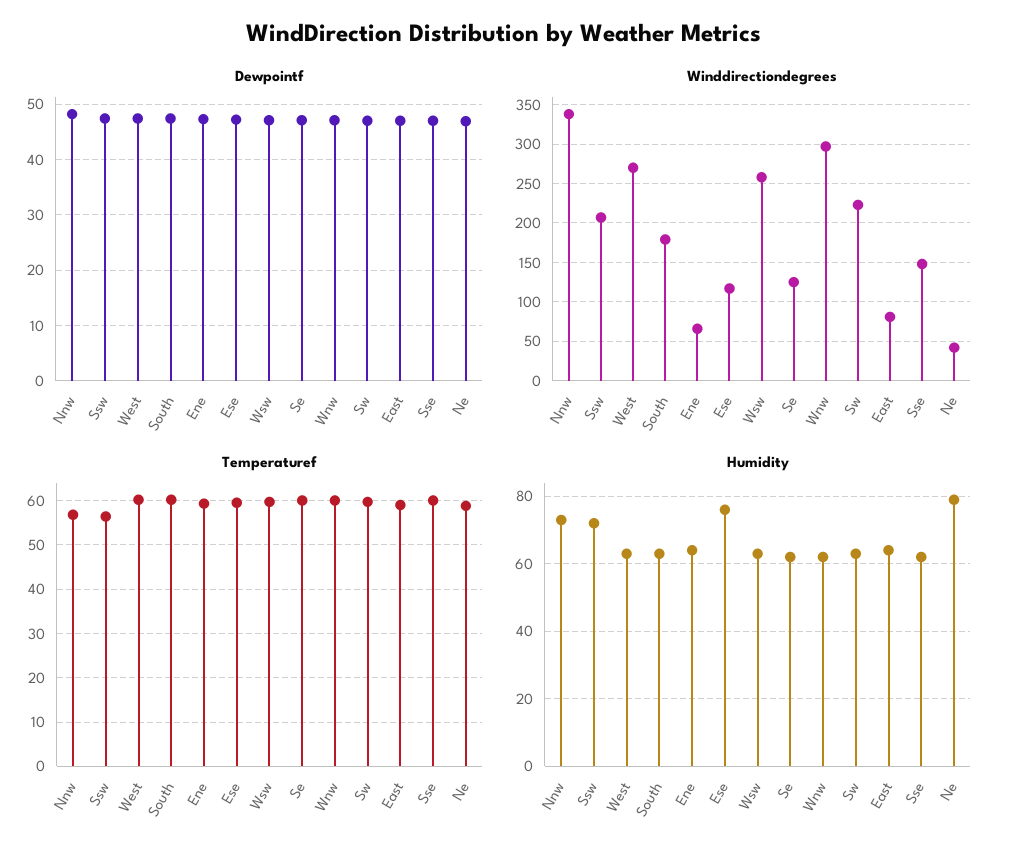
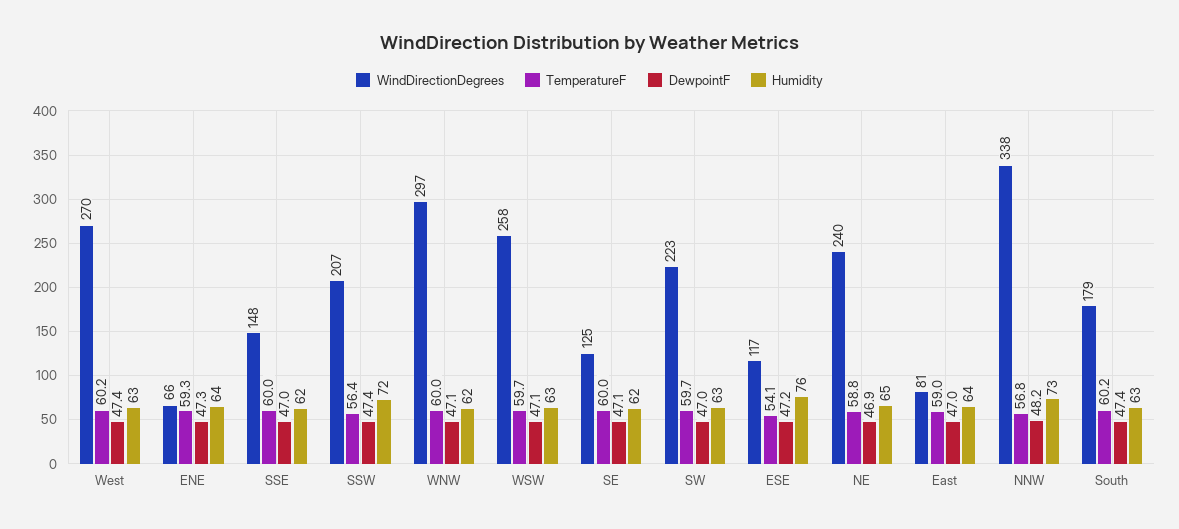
Winddirectiondegrees, Ne: 40 -> 240
Temperaturef, Ese: 60 -> 54.1
Humidity, Ne: 80 -> 65

